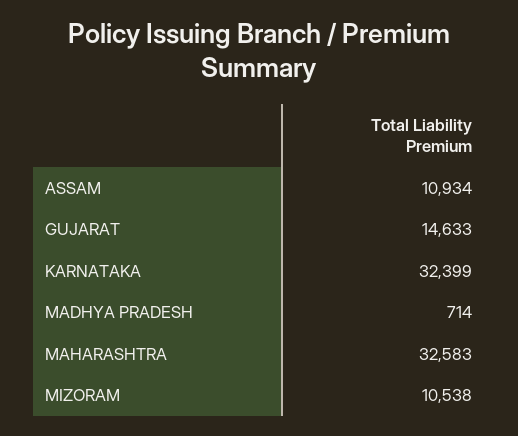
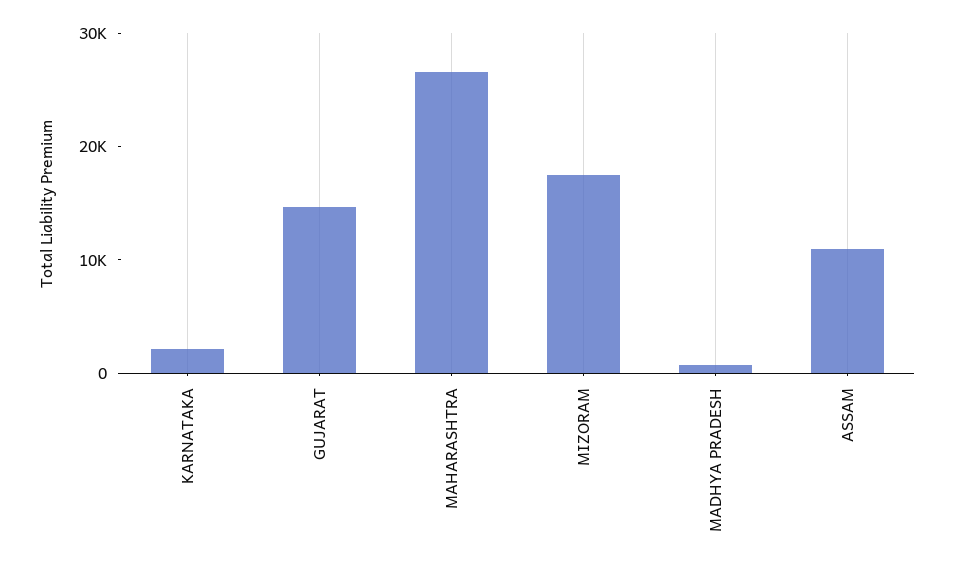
KARNATAKA: 32399 -> 2000
MAHARASHTRA: 32583 -> 26000
MIZORAM: 10538 -> 18000

